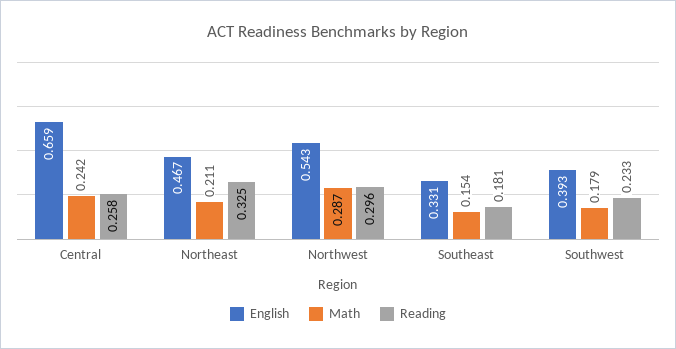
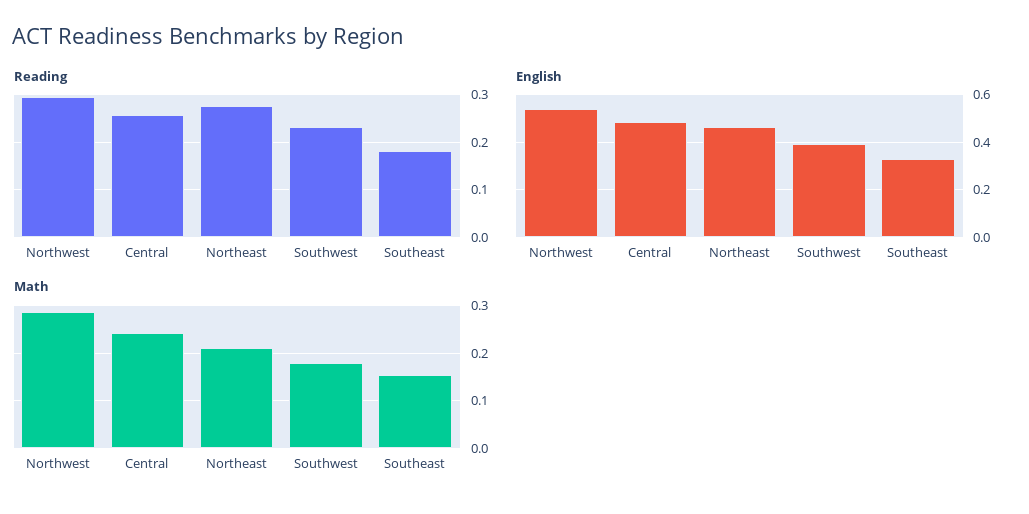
English, Central: 0.659 -> 0.5
Reading, Northeast: 0.325 -> 0.28

